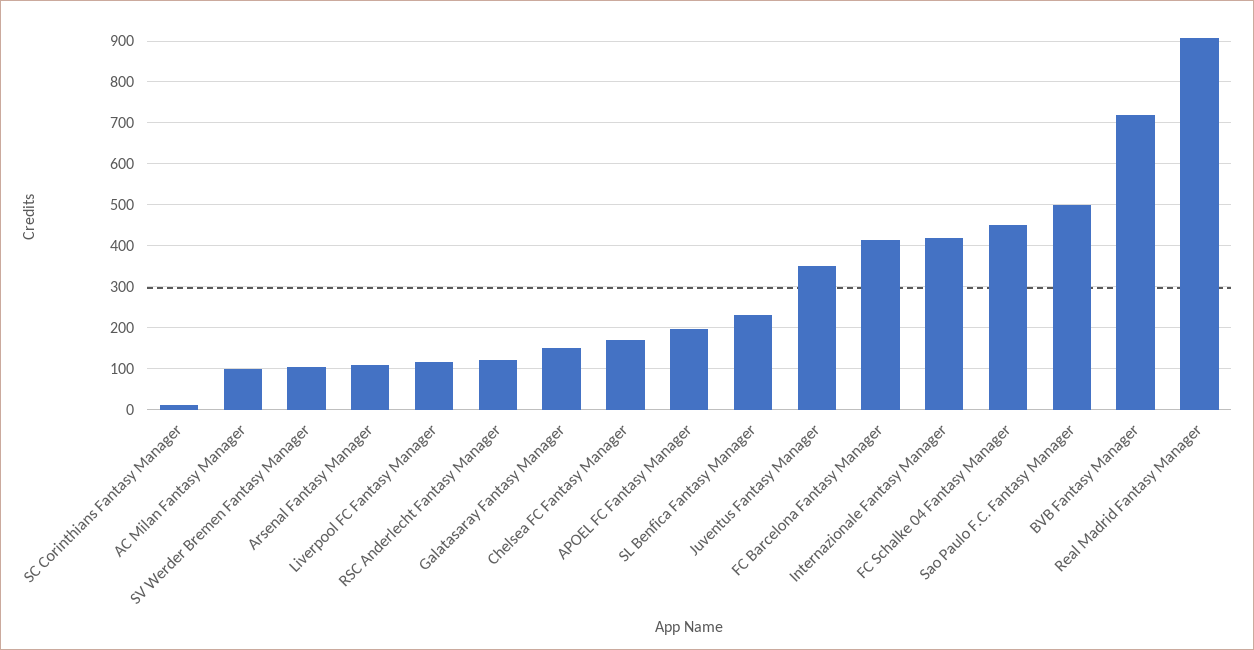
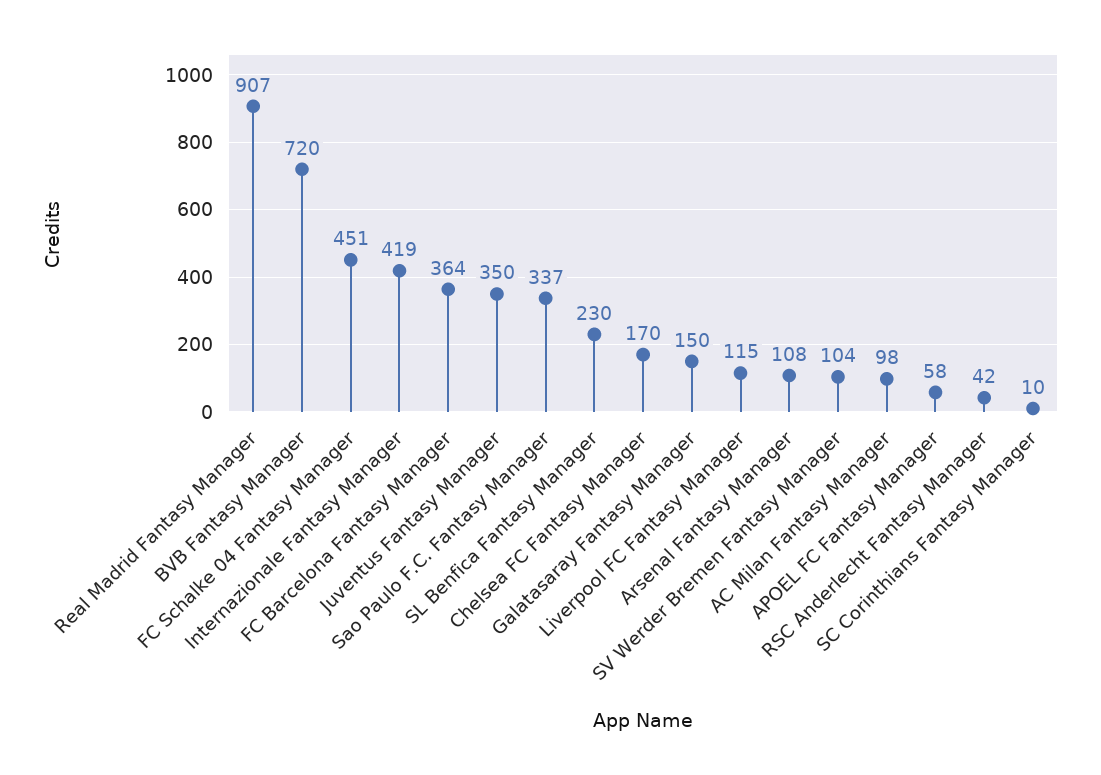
RSC Anderlecht Fantasy Manager: 120 -> 42
APOEL FC Fantasy Manager: 200 -> 58
FC Barcelona Fantasy Manager: 420 -> 364
Sao Paulo F.C. Fantasy Manager: 500 -> 337

